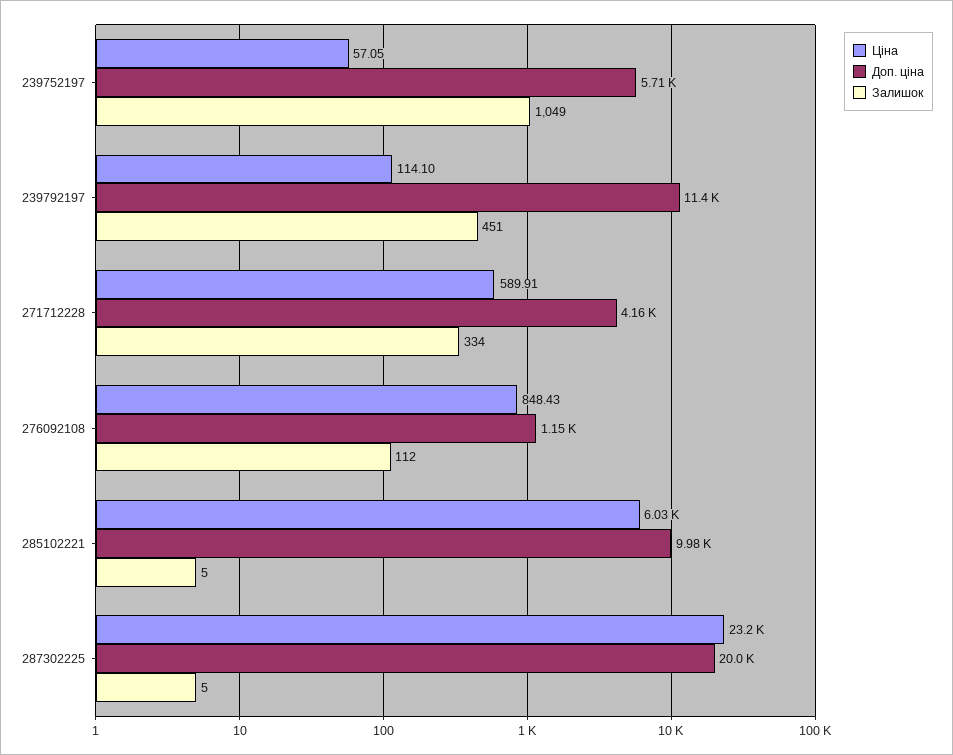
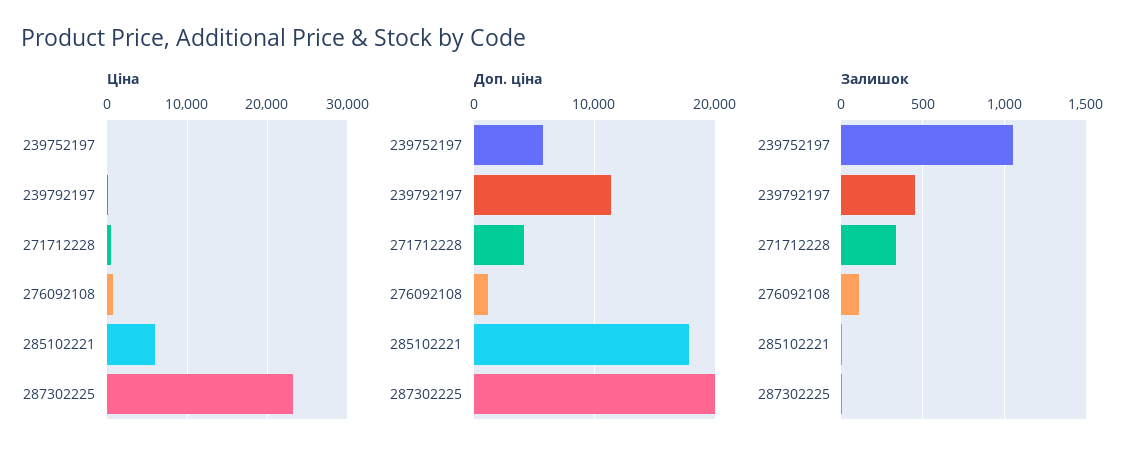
Доп. ціна, 285102221: 9980 -> 18000

